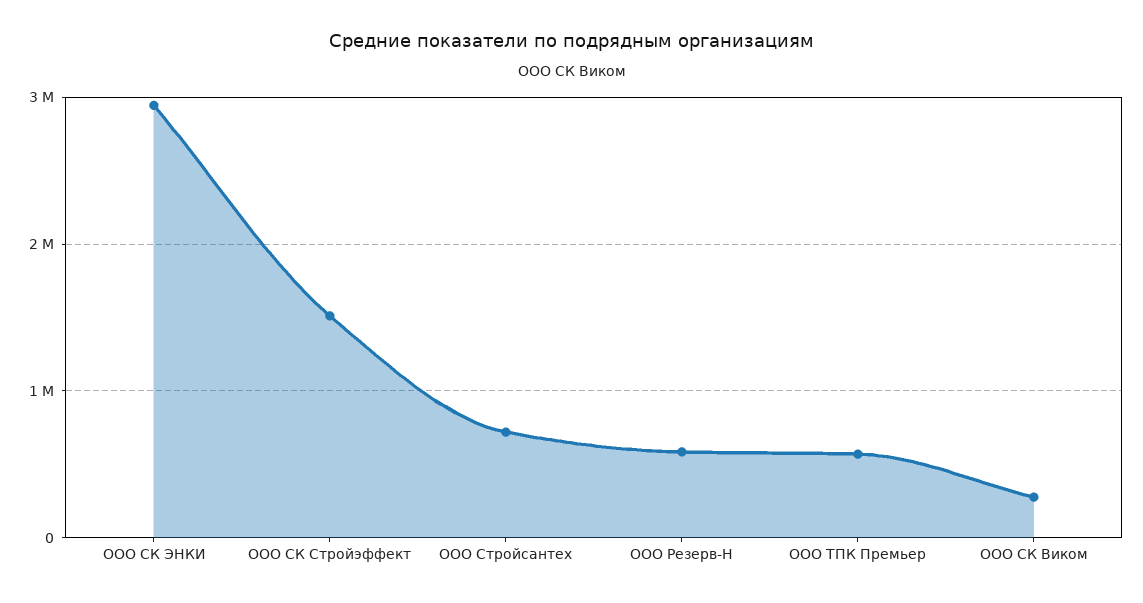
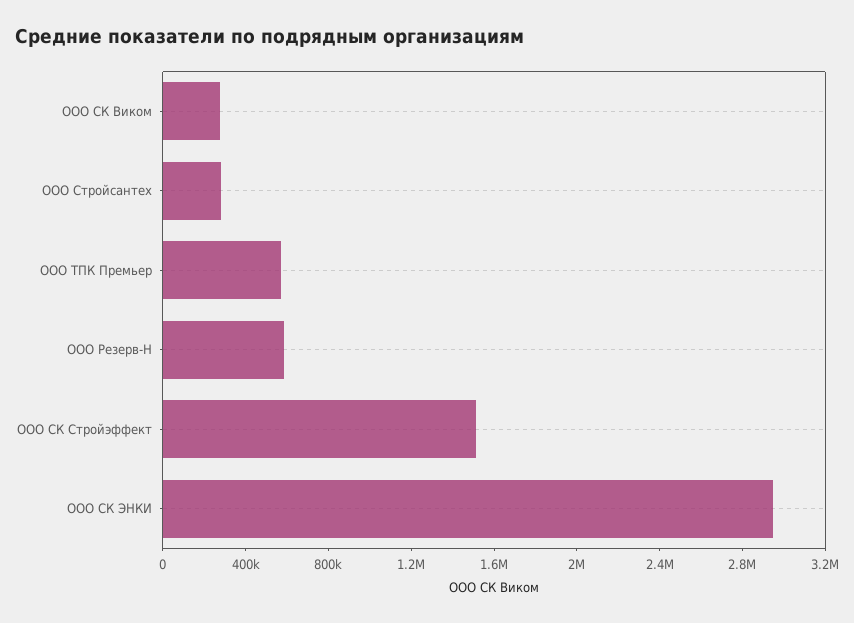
ООО Стройсантех: 700000 -> 300000

